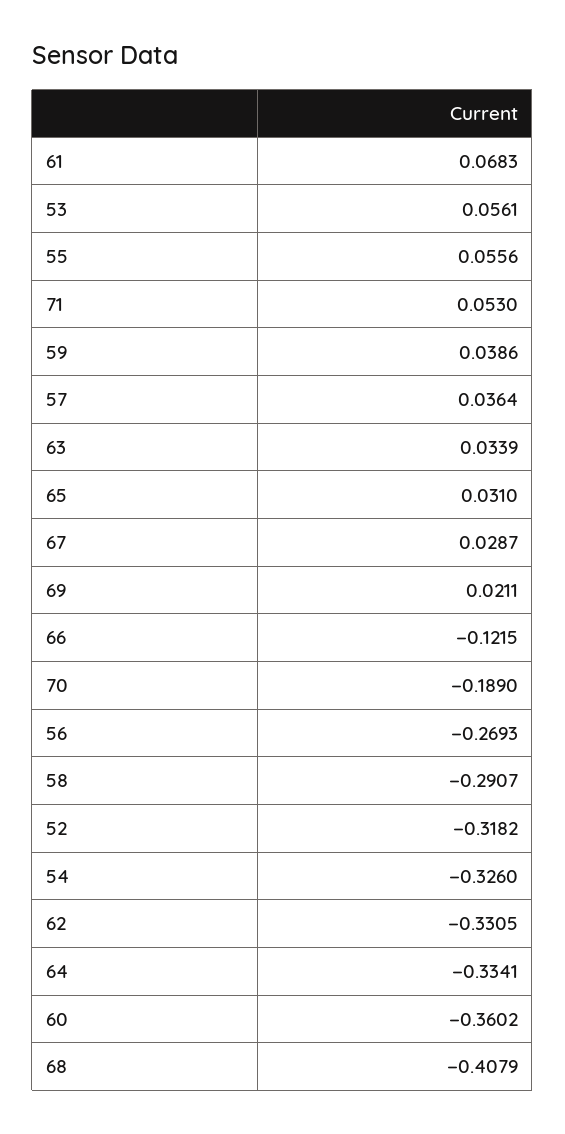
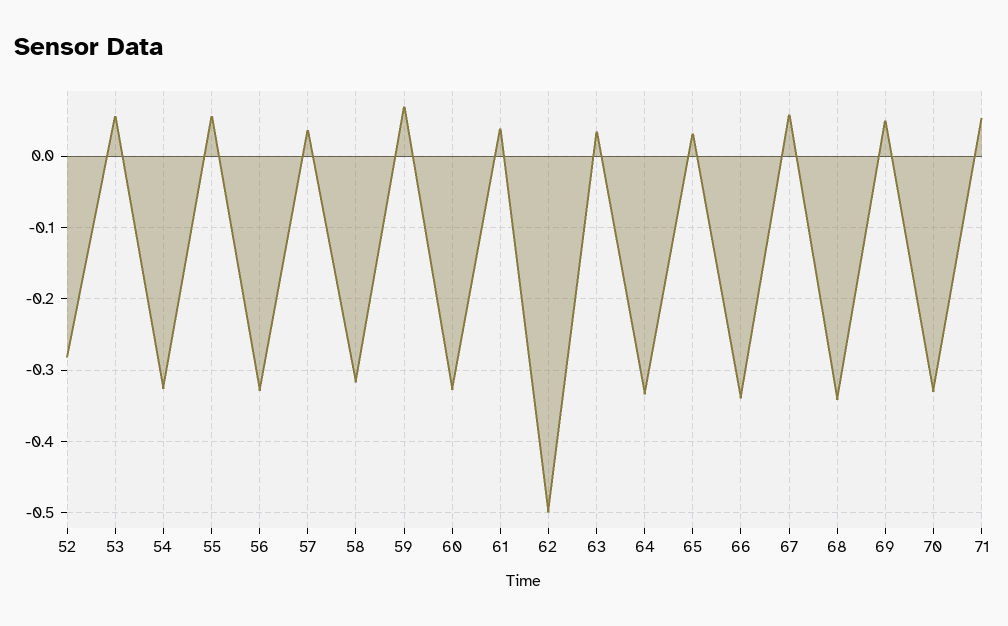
61: 0.0683 -> 0.04
59: 0.0386 -> 0.07
67: 0.0287 -> 0.06
69: 0.0211 -> 0.05
66: -0.1215 -> -0.34
70: -0.189 -> -0.33
56: -0.2693 -> -0.33
58: -0.2907 -> -0.32
52: -0.3182 -> -0.28
62: -0.3305 -> -0.5
60: -0.3602 -> -0.33
68: -0.4079 -> -0.34

